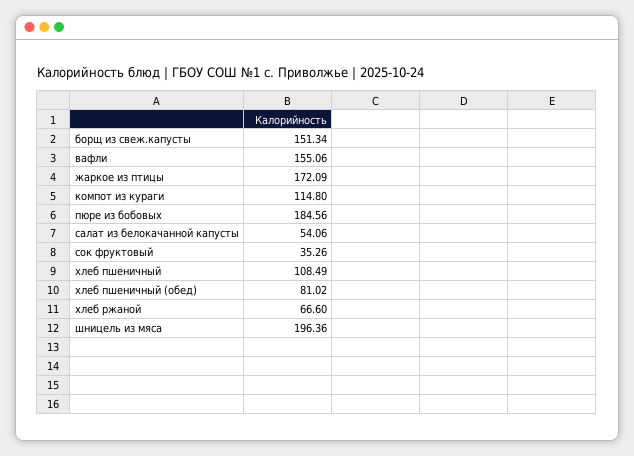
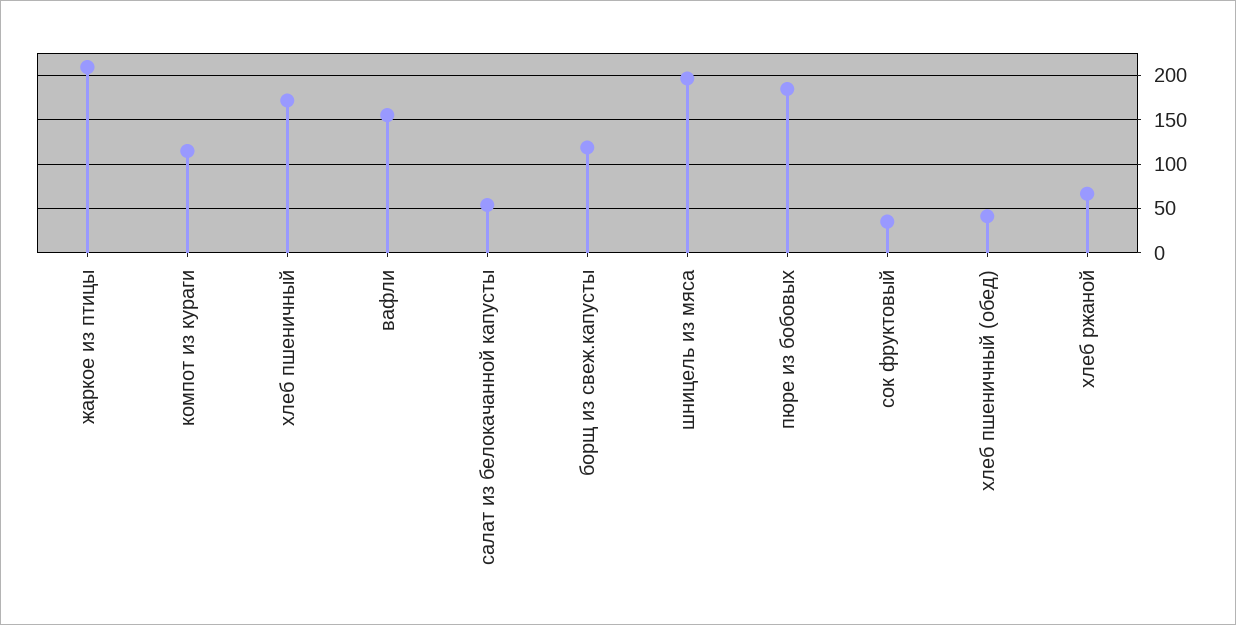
борщ из свеж.капусты: 151.34 -> 120
жаркое из птицы: 172.09 -> 210
хлеб пшеничный: 108.49 -> 170
хлеб пшеничный (обед): 81.02 -> 40

